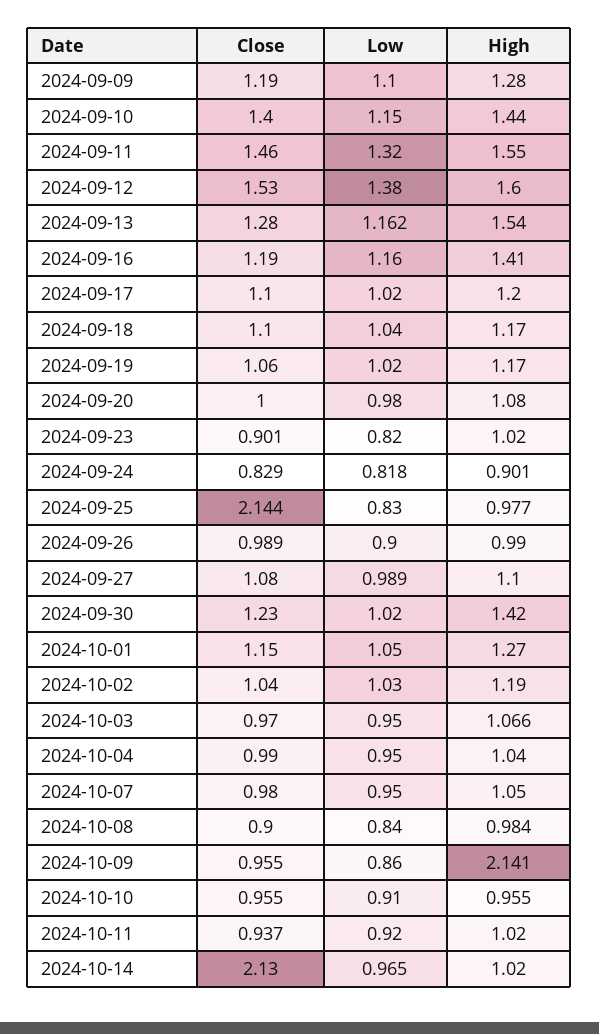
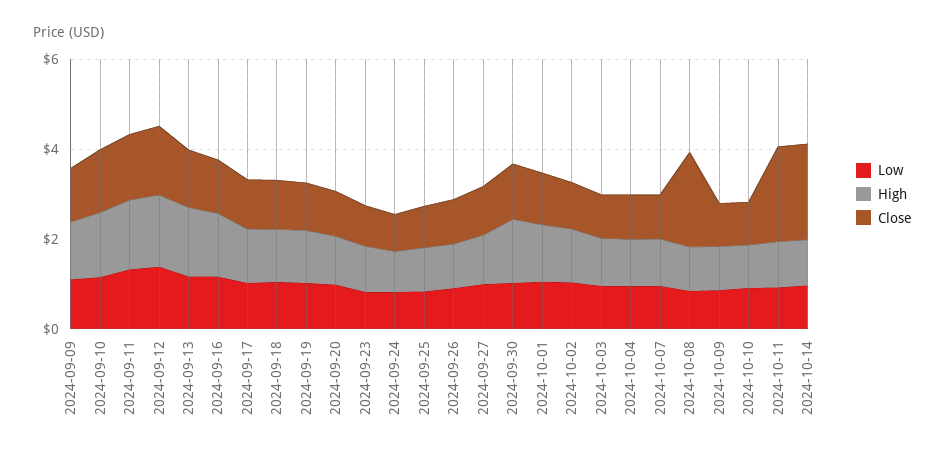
Close, 2024-09-25: 2.144 -> 1
Close, 2024-10-08: 0.9 -> 2
High, 2024-10-09: 2.141 -> 1
Close, 2024-10-11: 0.937 -> 2

